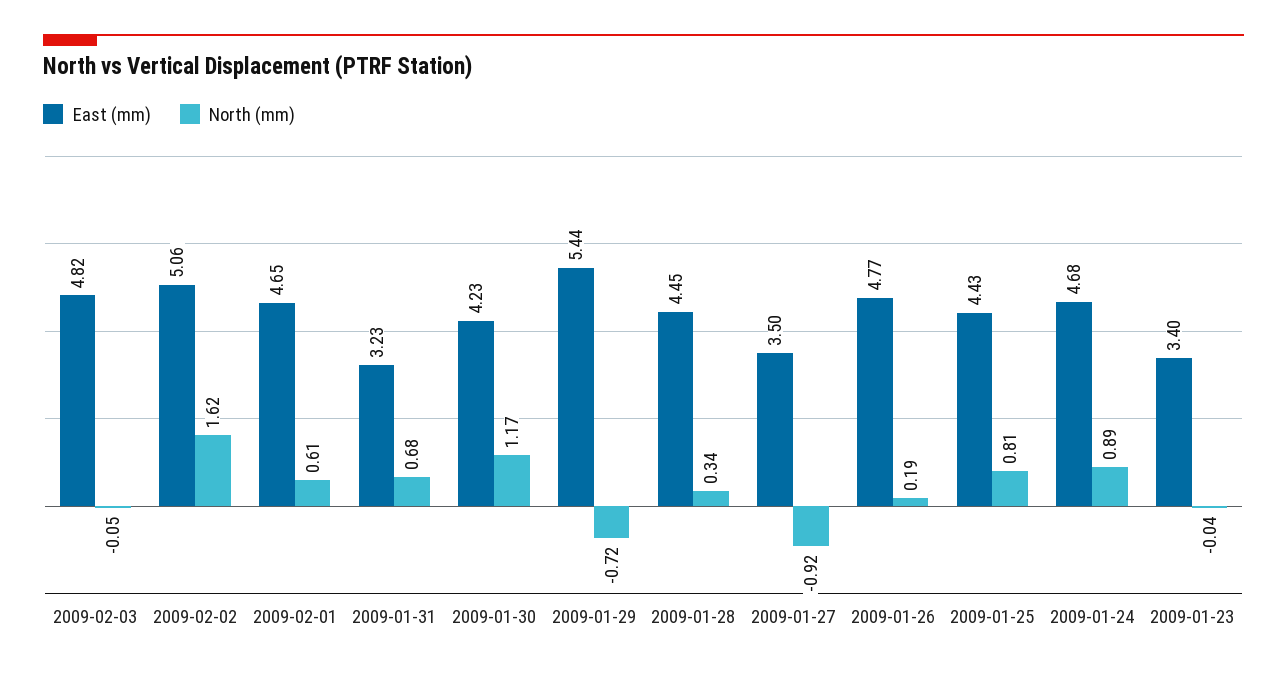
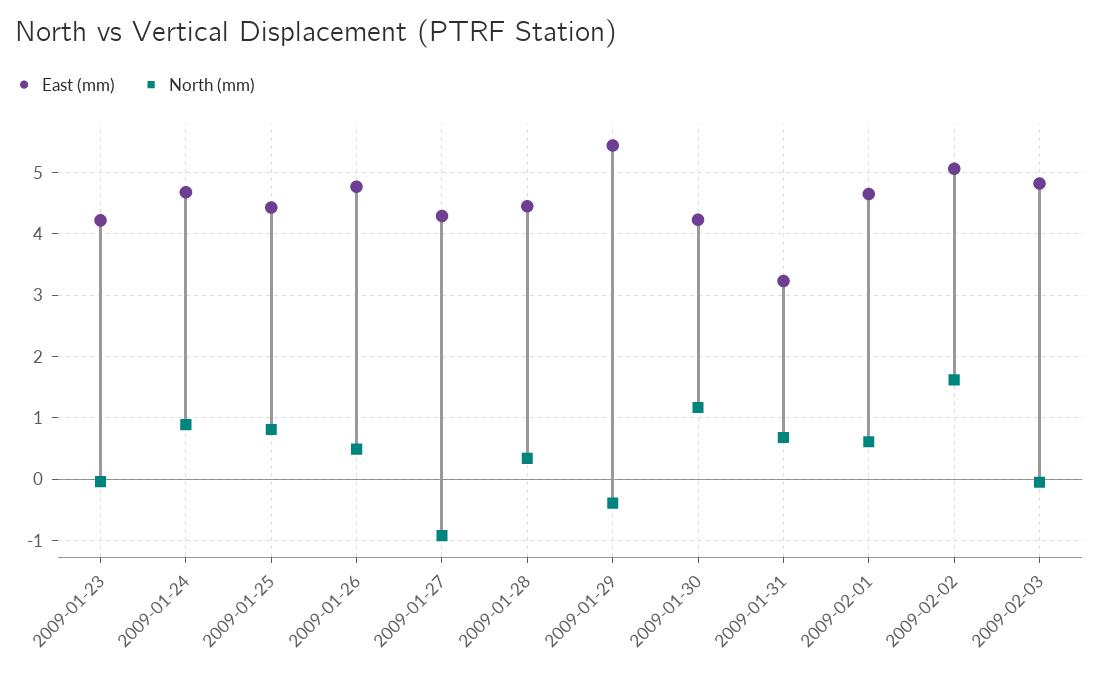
North (mm), 2009-01-29: -0.72 -> -0.4
East (mm), 2009-01-27: 3.5 -> 4.3
North (mm), 2009-01-26: 0.19 -> 0.5
East (mm), 2009-01-23: 3.4 -> 4.2

